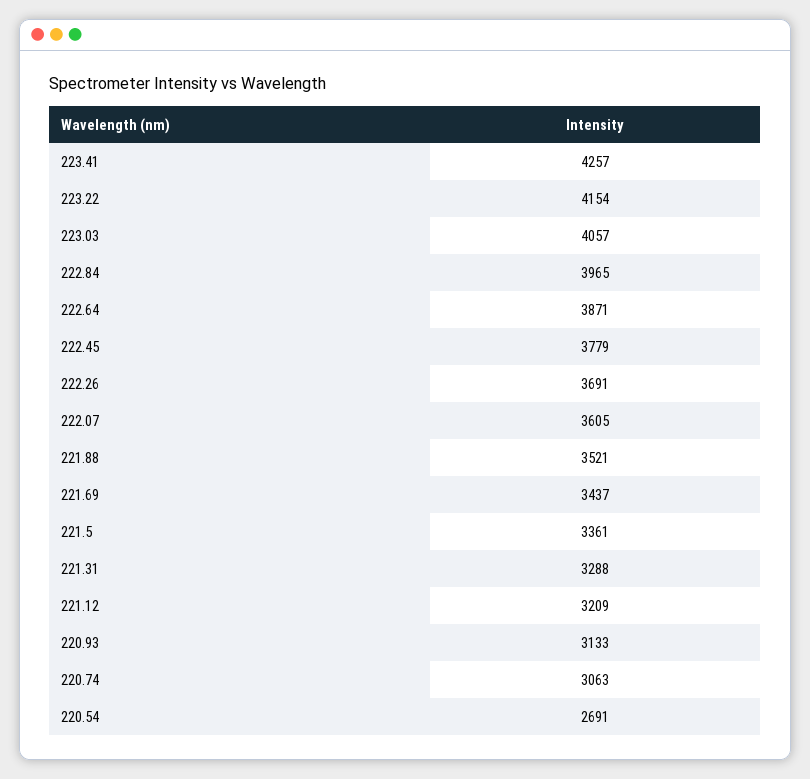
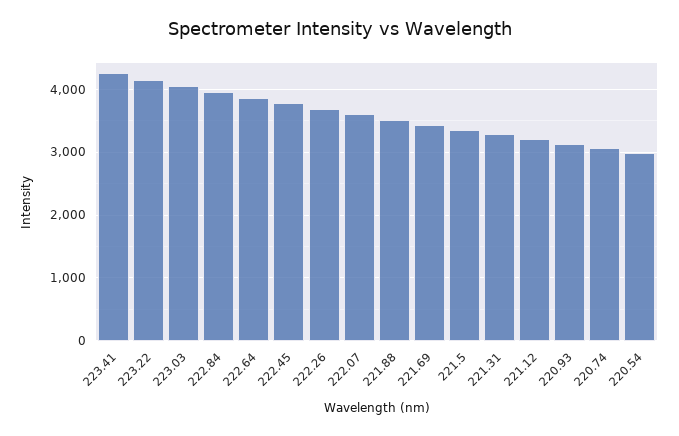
220.54: 2691 -> 3000

